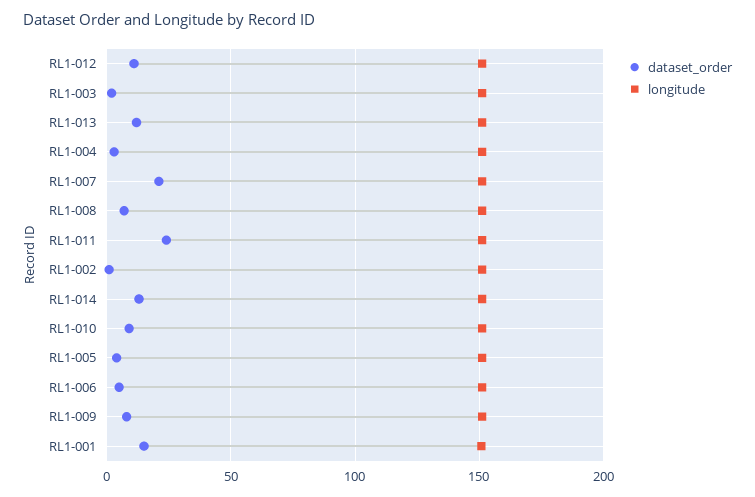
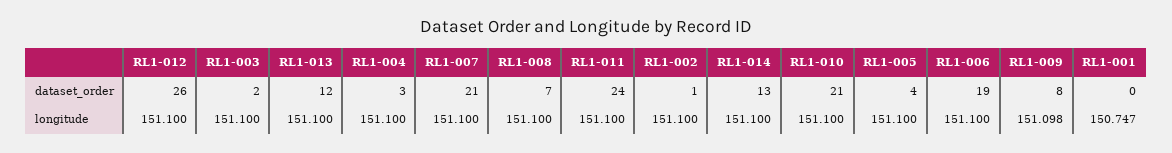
dataset_order, RL1-012: 10 -> 26
dataset_order, RL1-010: 10 -> 21
dataset_order, RL1-006: 5 -> 19
dataset_order, RL1-001: 15 -> 0

